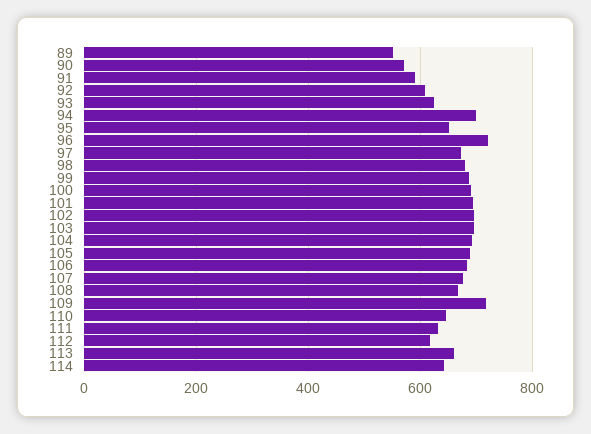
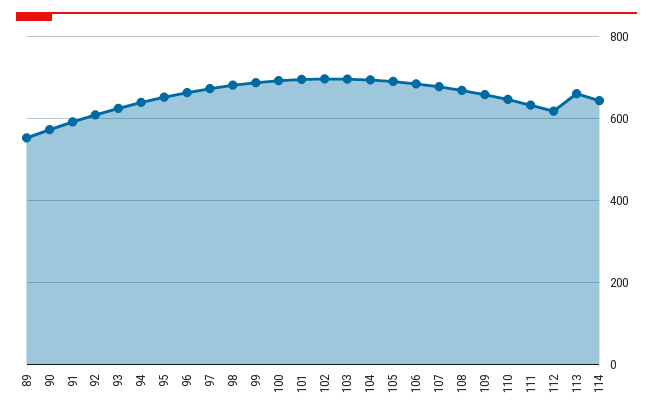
94: 700 -> 640
96: 720 -> 660
109: 720 -> 660

